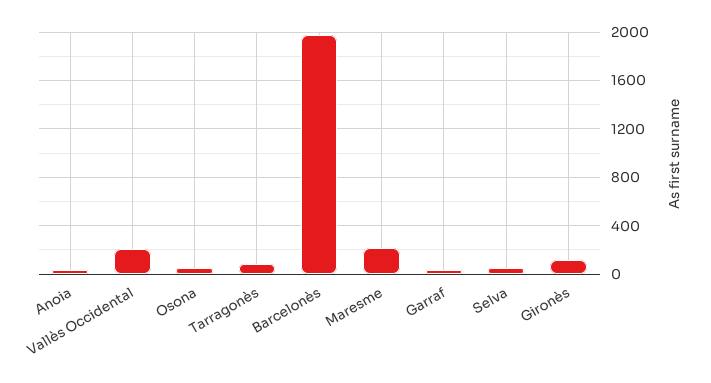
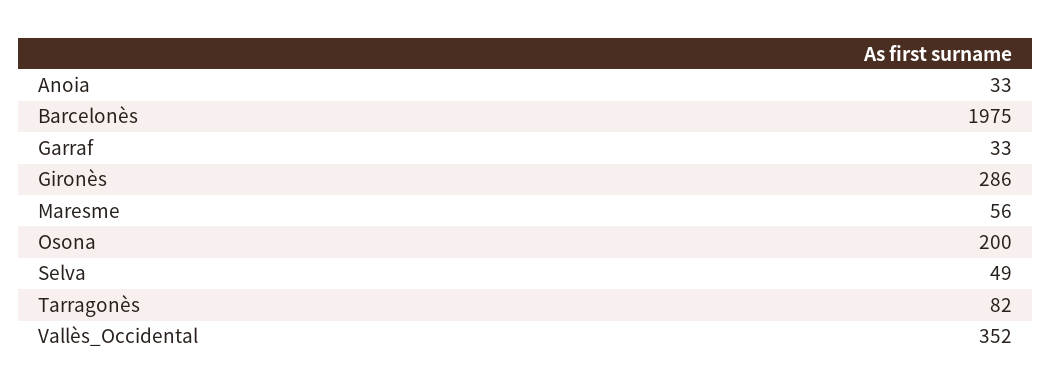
Vallès Occidental: 200 -> 352
Osona: 50 -> 200
Maresme: 200 -> 56
Gironès: 100 -> 286

